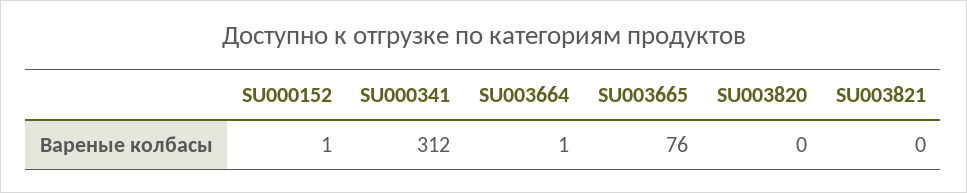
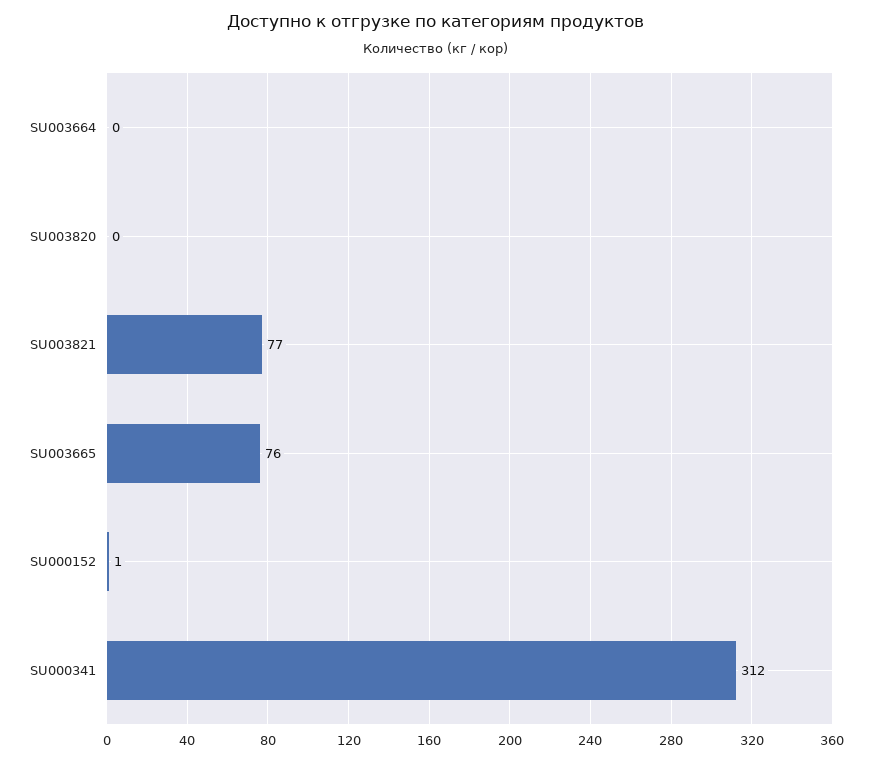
SU003664: 1 -> 0
SU003821: 0 -> 77

